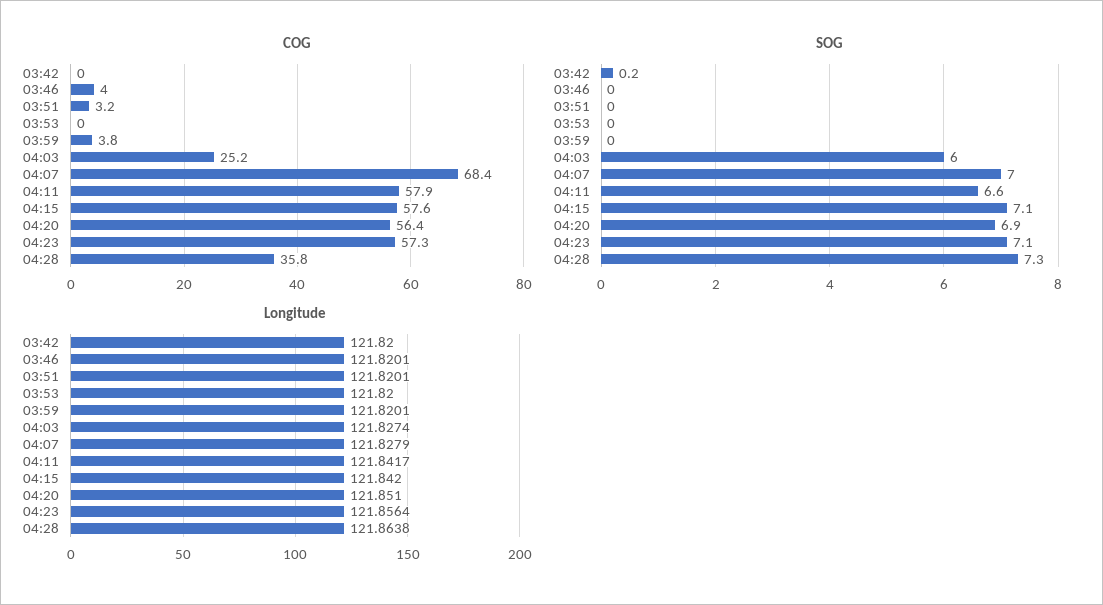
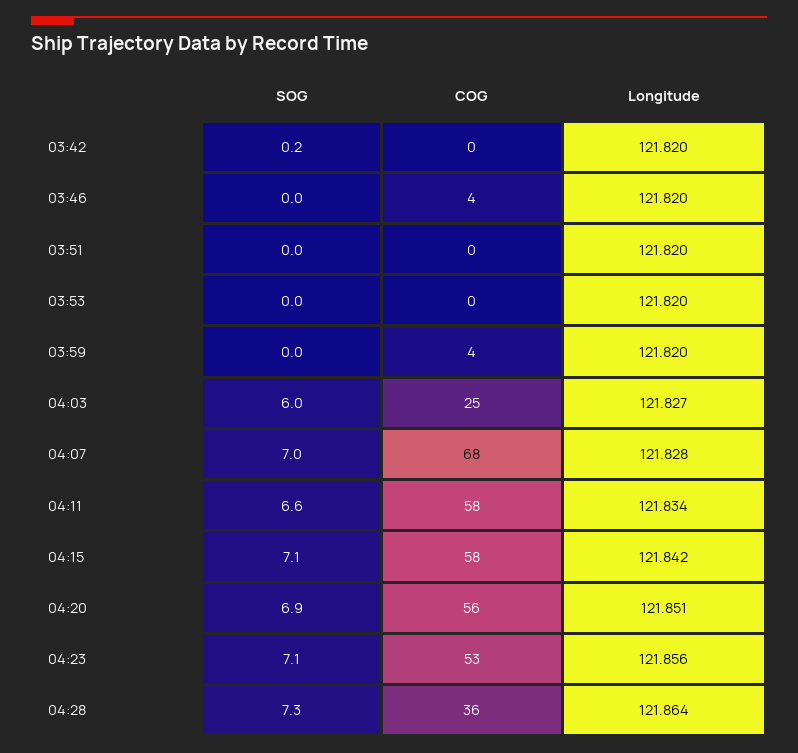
COG, 03:51: 3.2 -> 0
COG, 04:23: 57.3 -> 53
Longitude, 04:11: 121.8417 -> 121.834

